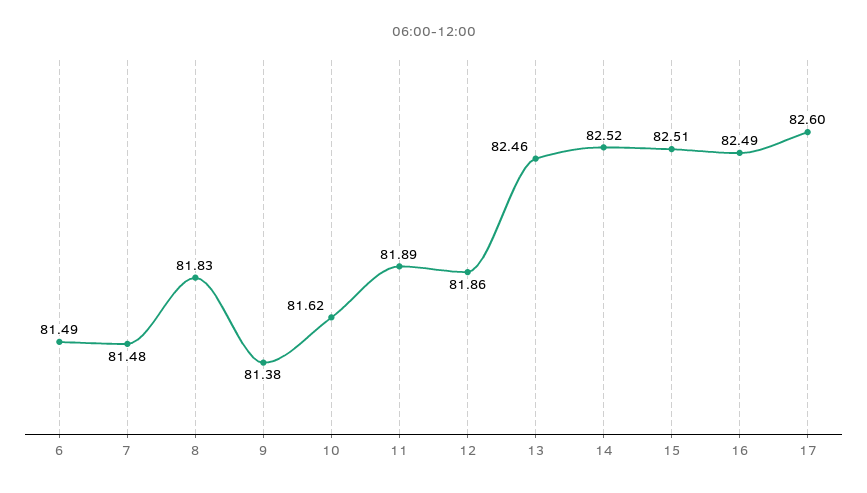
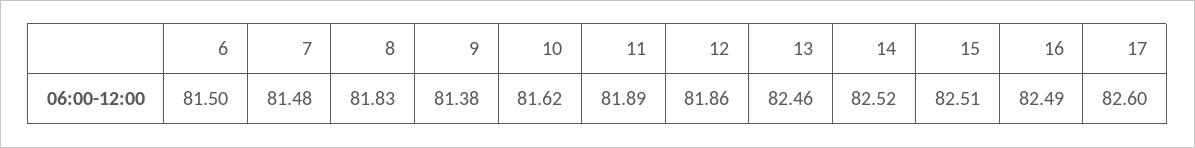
6: 81.49 -> 81.5

